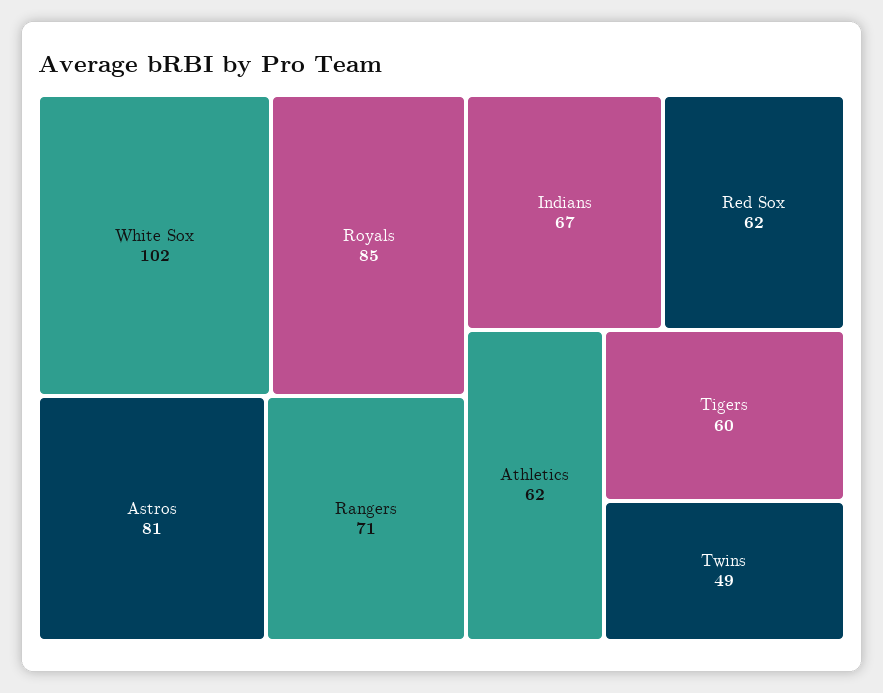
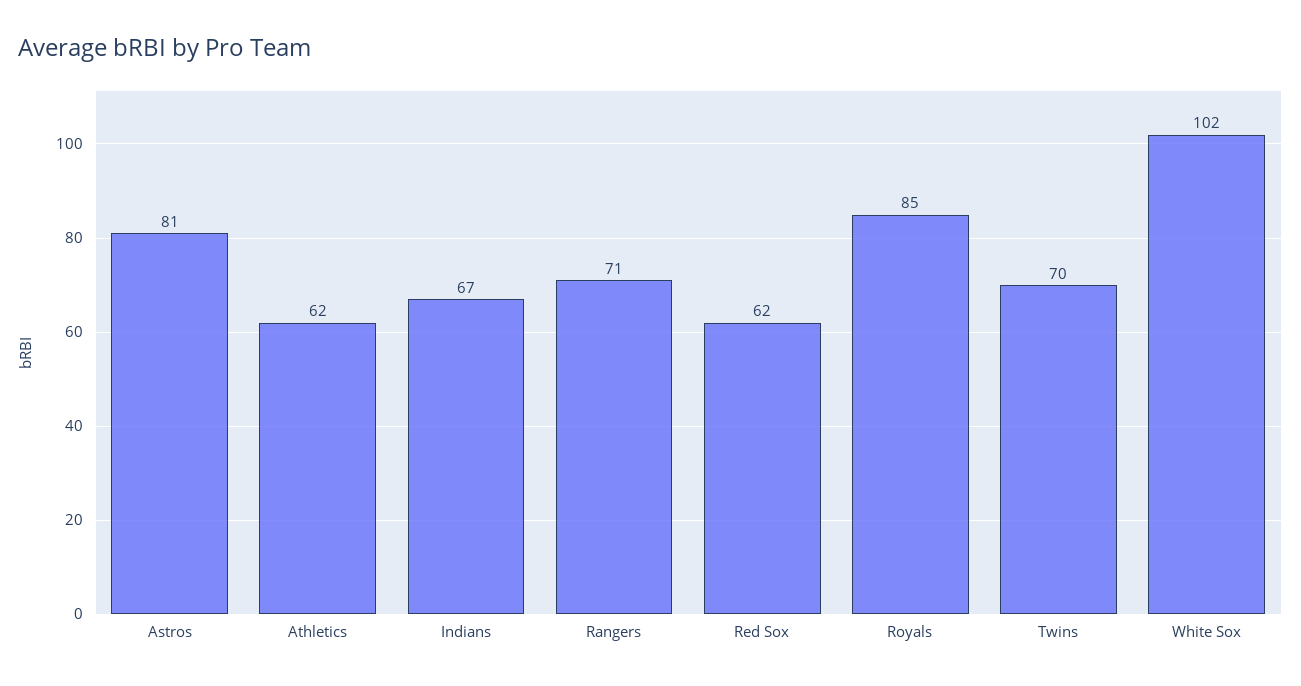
Tigers: 60 -> none
Twins: 49 -> 70

